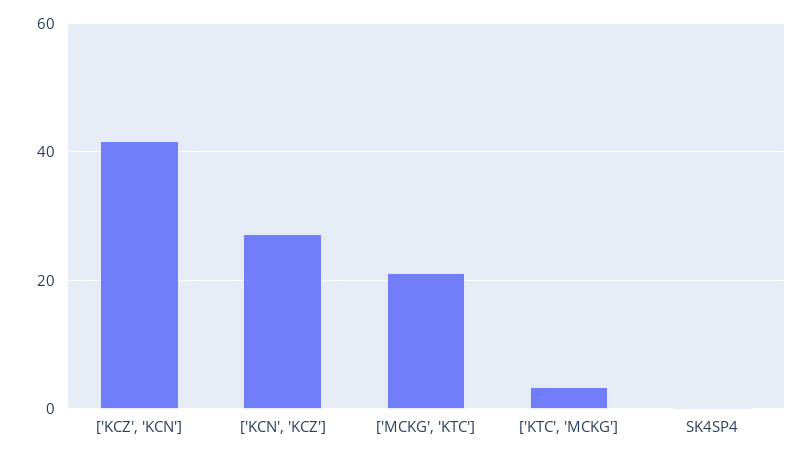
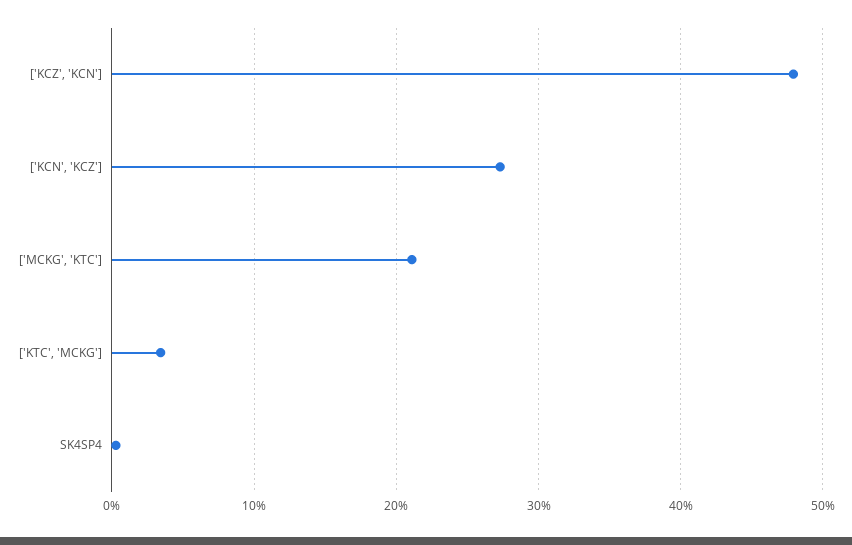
['KCZ', 'KCN']: 42 -> 48

